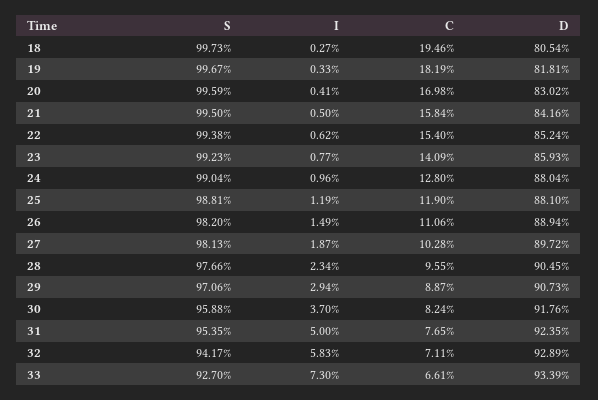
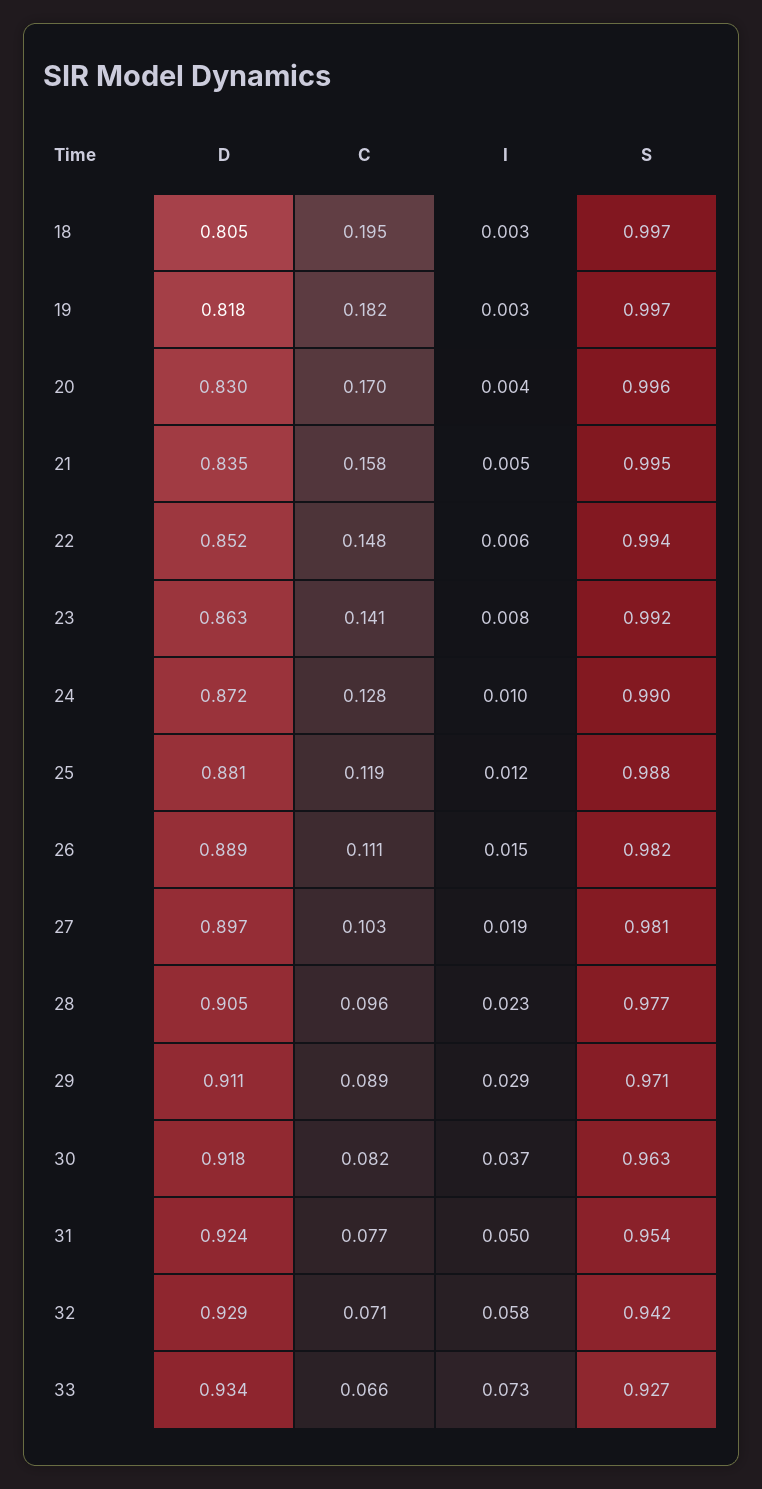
D, 21: 0.8416 -> 0.835
C, 22: 0.154 -> 0.148
D, 23: 0.8593 -> 0.863
D, 24: 0.8804 -> 0.872
D, 29: 0.9073 -> 0.911
S, 30: 0.9588 -> 0.963

